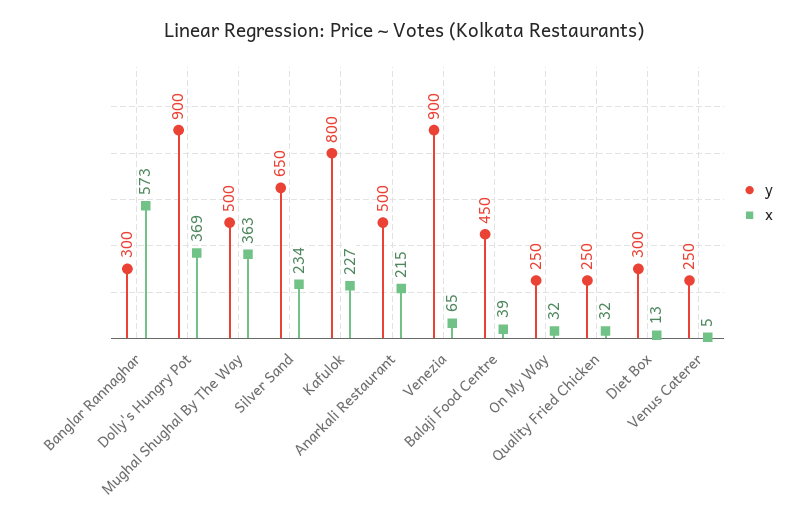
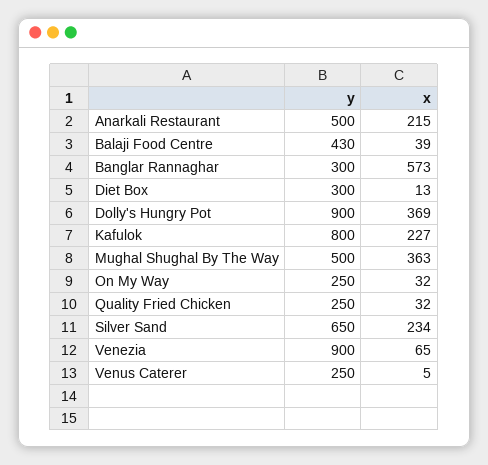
y, Balaji Food Centre: 450 -> 430

